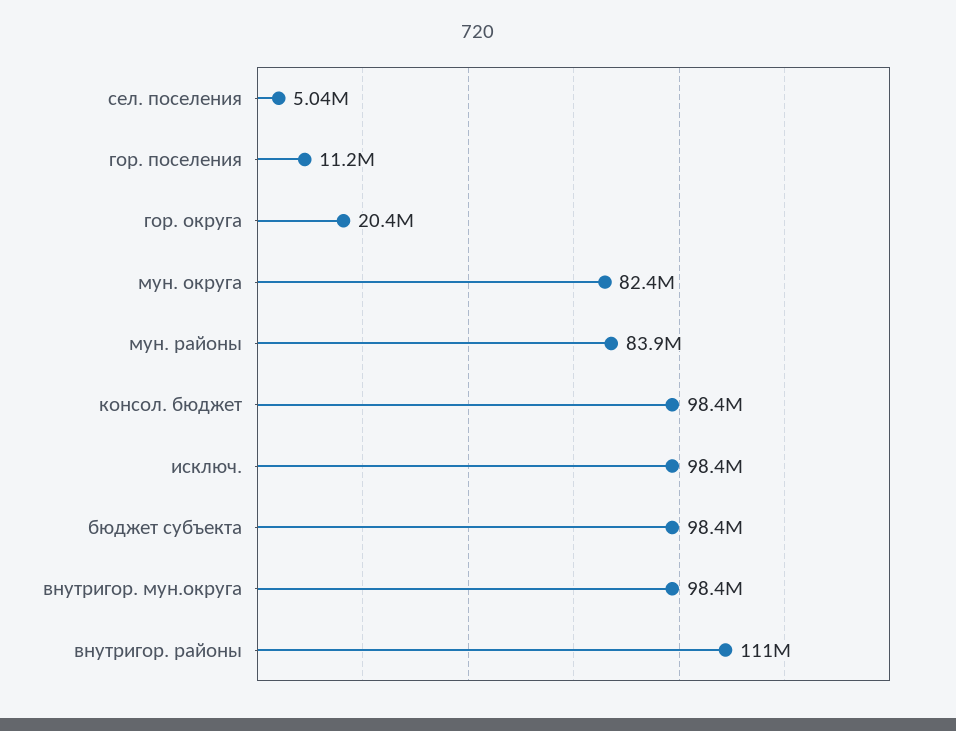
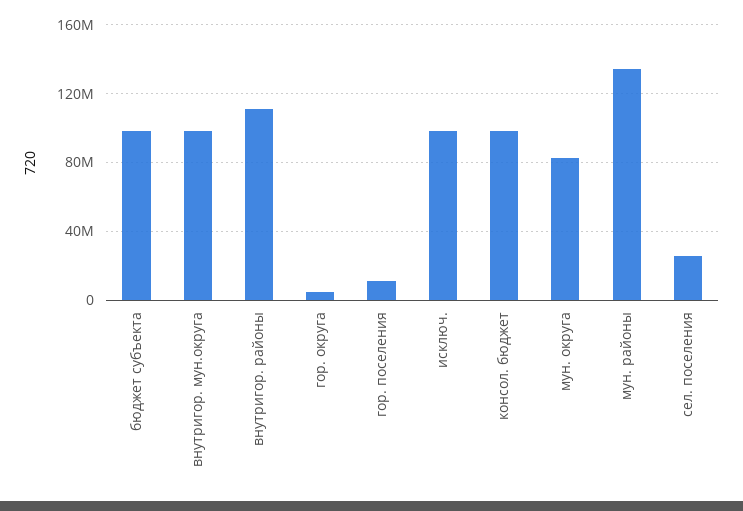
сел. поселения: 5040000 -> 25000000
гор. округа: 20400000 -> 5000000
мун. районы: 83900000 -> 135000000

